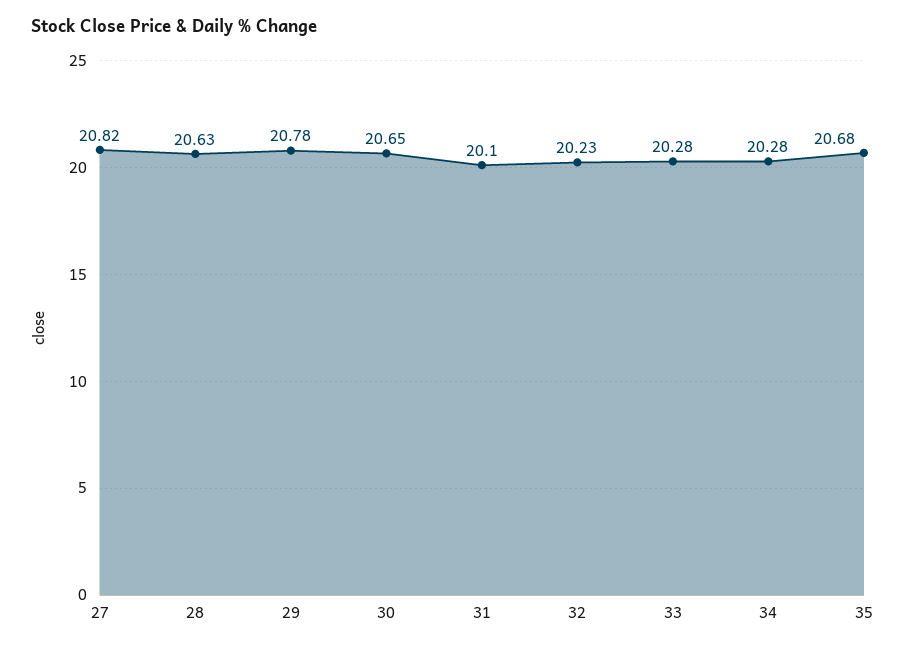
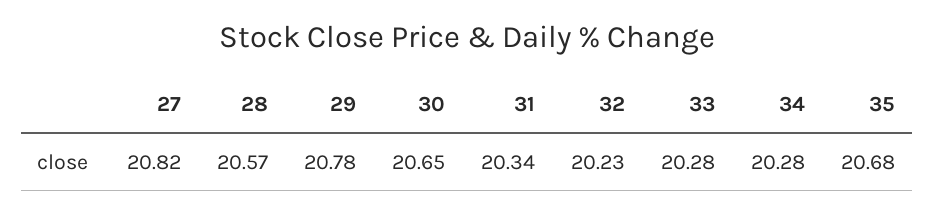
28: 20.63 -> 20.57
31: 20.1 -> 20.34

